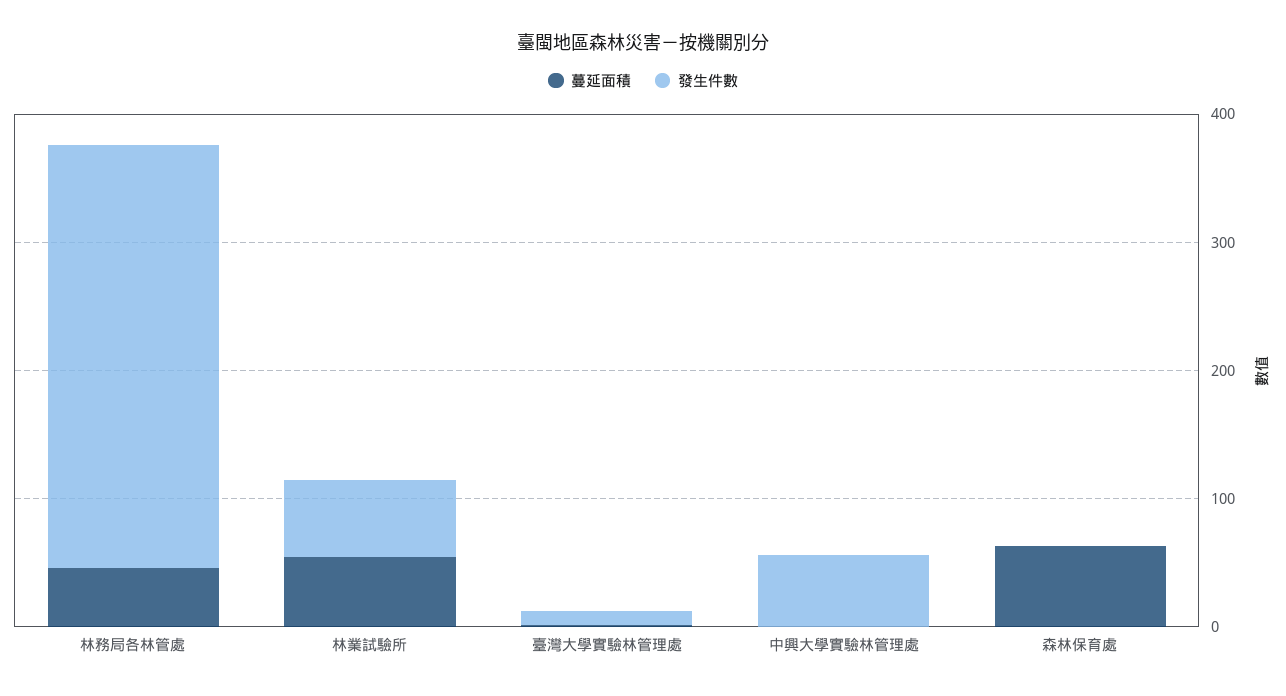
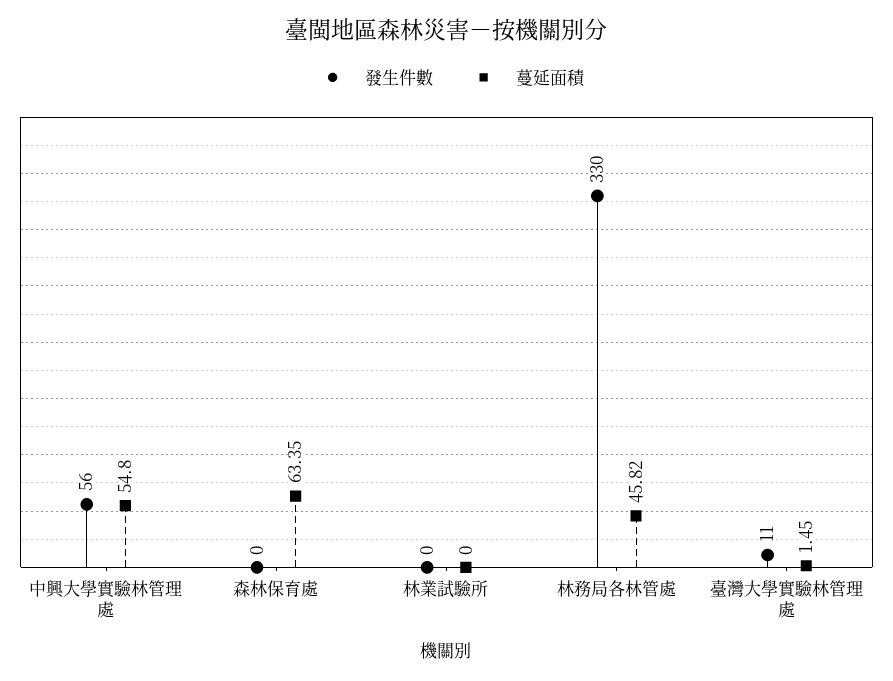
蔓延面積, 林業試驗所: 60 -> 0
發生件數, 林業試驗所: 60 -> 0
蔓延面積, 中興大學實驗林管理處: 0 -> 54.8

